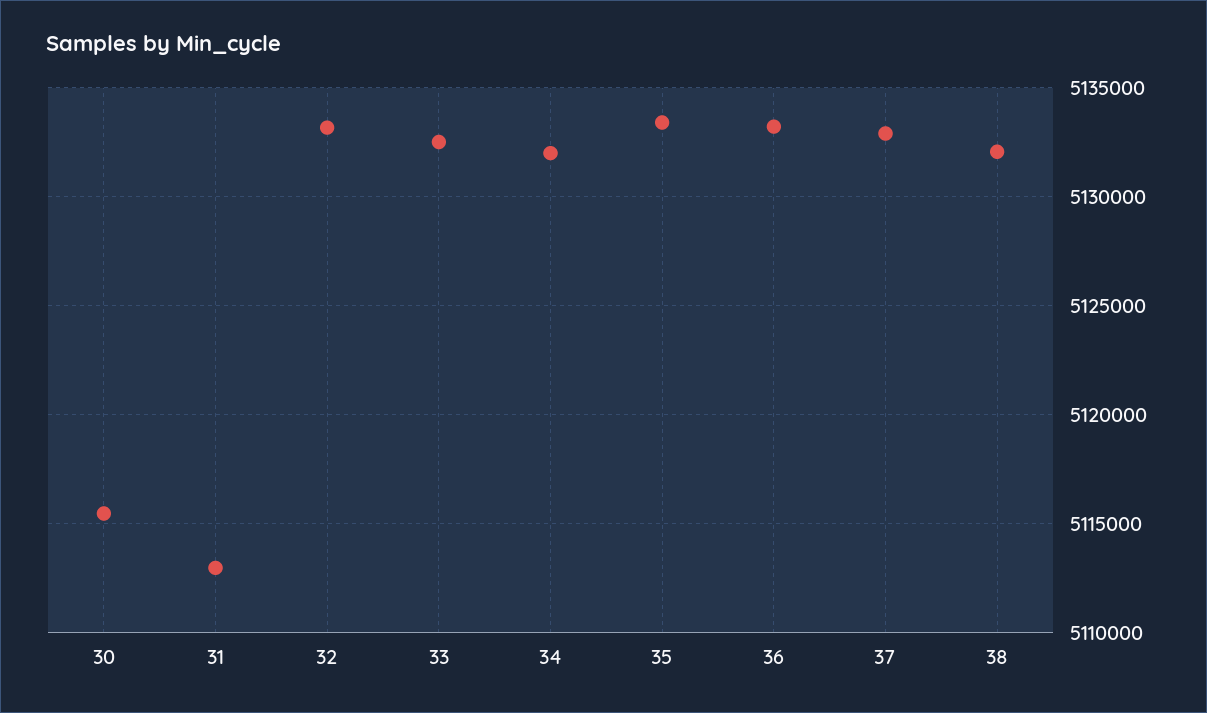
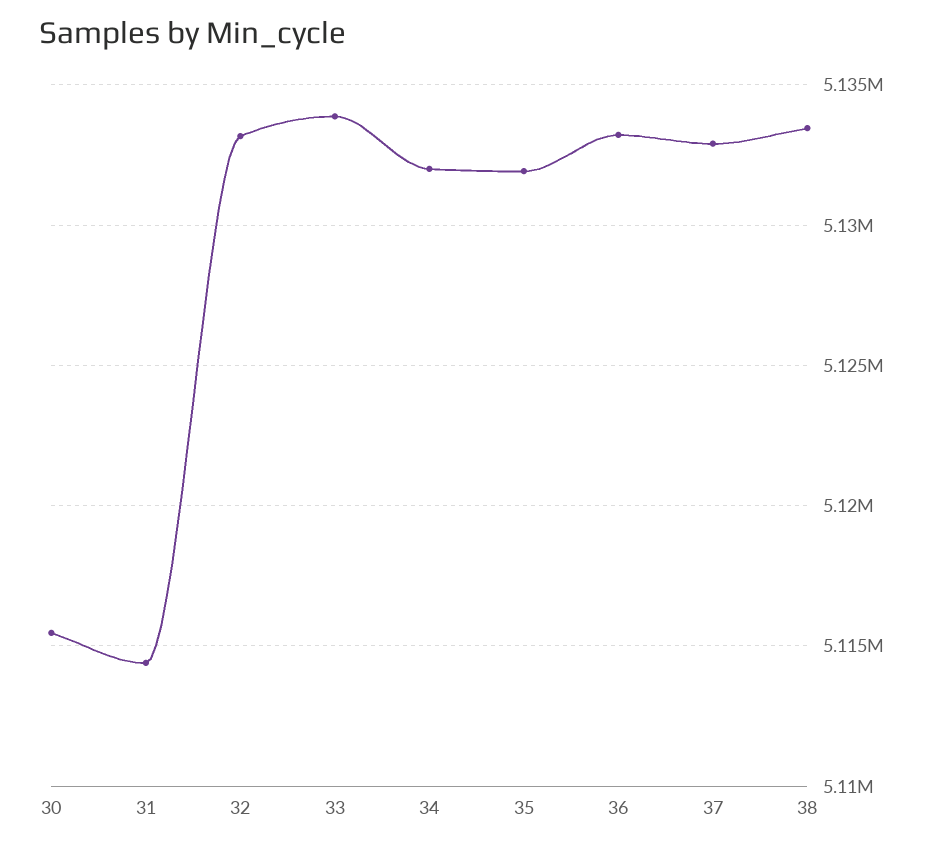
31: 5113000 -> 5114500
33: 5132500 -> 5134000
35: 5133500 -> 5132000
38: 5132000 -> 5133500

